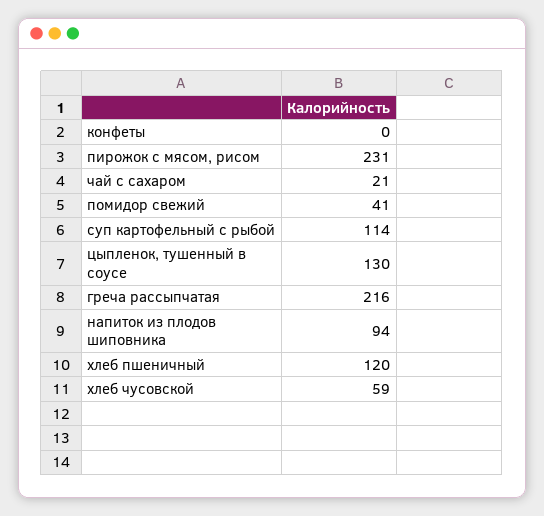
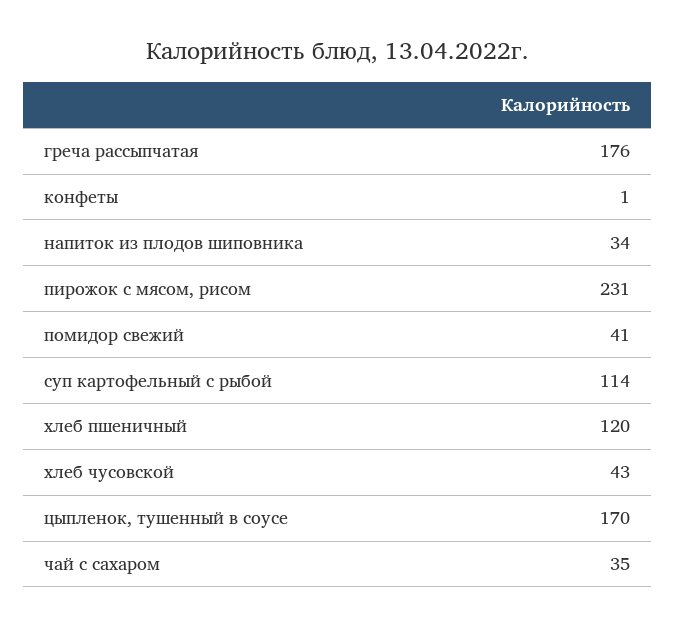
конфеты: 0 -> 1
чай с сахаром: 21 -> 35
цыпленок, тушенный в соусе: 130 -> 170
греча рассыпчатая: 216 -> 176
напиток из плодов шиповника: 94 -> 34
хлеб чусовской: 59 -> 43

